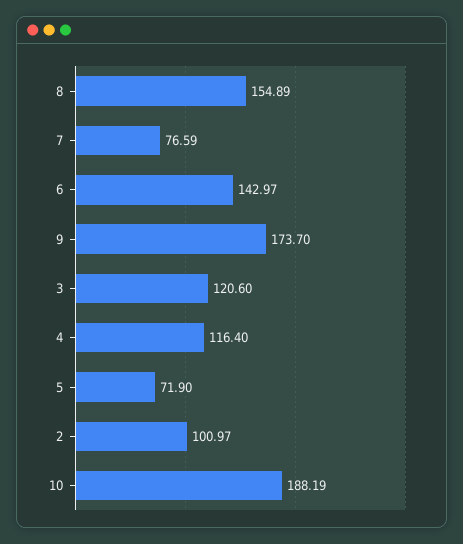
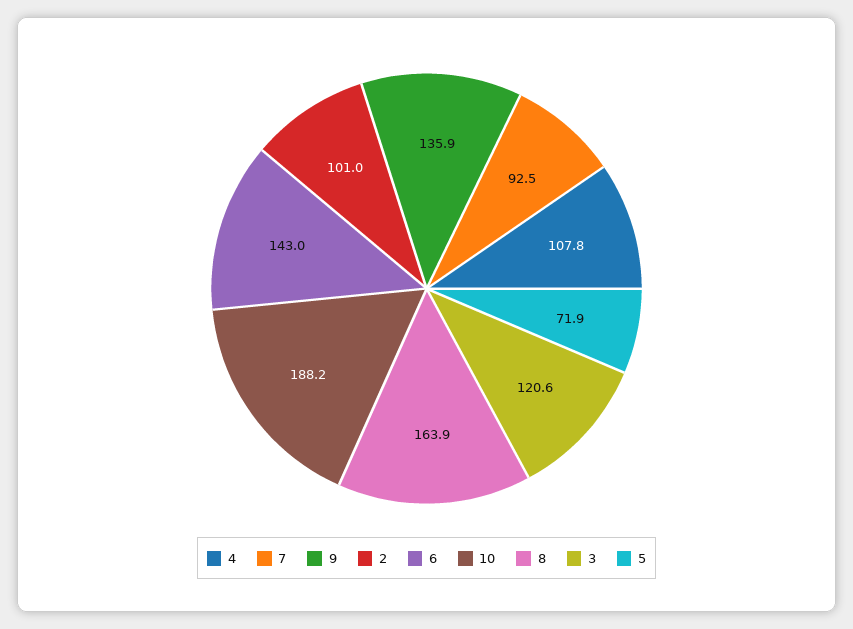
8: 154.89 -> 163.9
7: 76.59 -> 92.5
9: 173.7 -> 135.9
4: 116.4 -> 107.8

